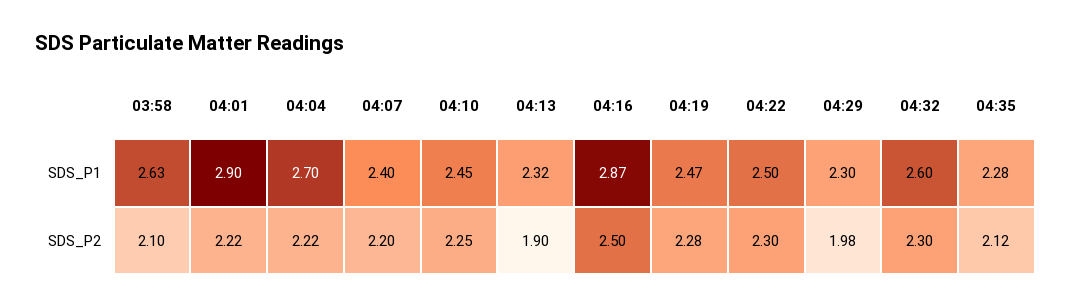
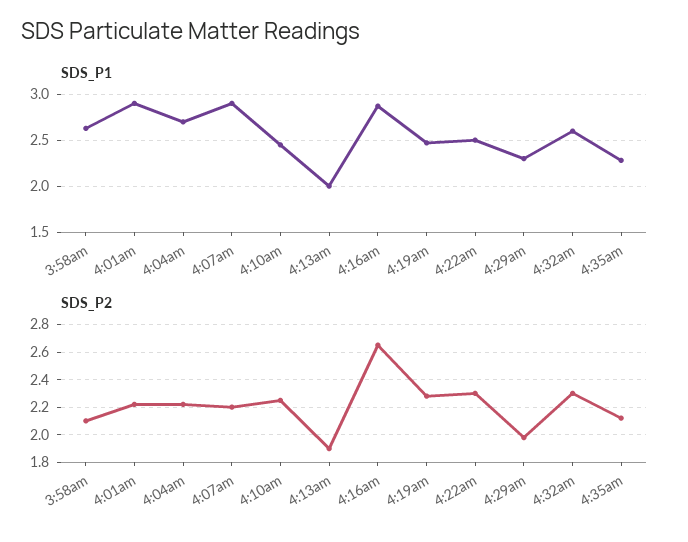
SDS_P1, 04:07: 2.4 -> 2.9
SDS_P1, 04:13: 2.32 -> 2
SDS_P2, 04:16: 2.5 -> 2.65

